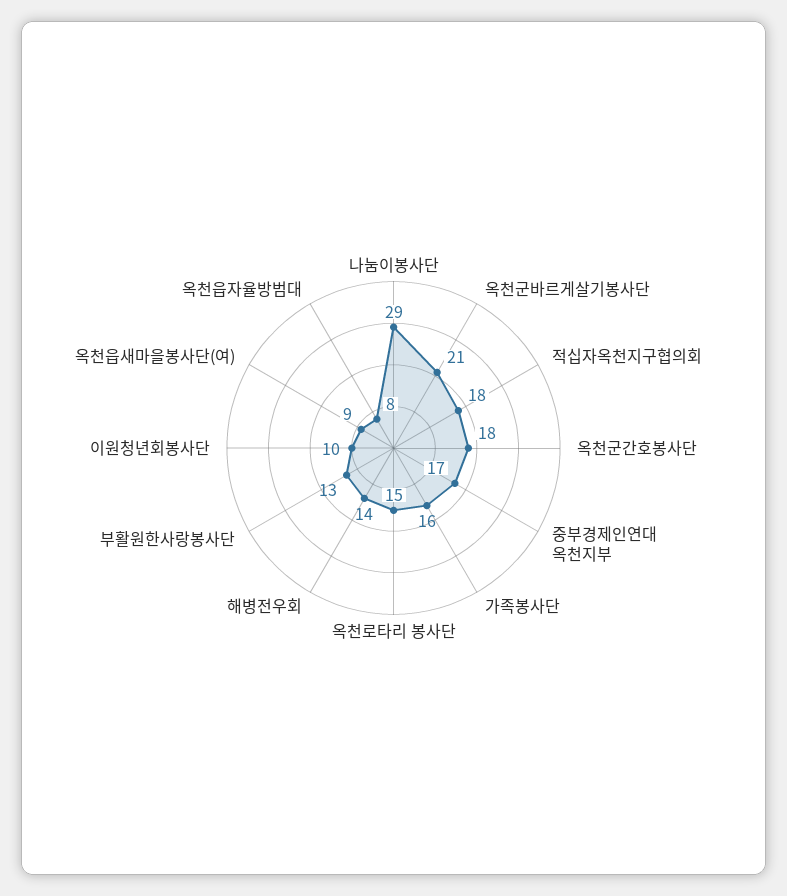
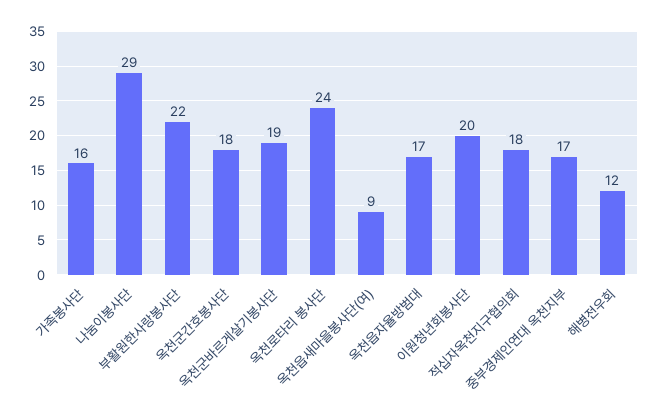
옥천군바르게살기봉사단: 21 -> 19
옥천로타리 봉사단: 15 -> 24
해병전우회: 14 -> 12
부활원한사랑봉사단: 13 -> 22
이원청년회봉사단: 10 -> 20
옥천읍자율방범대: 8 -> 17

